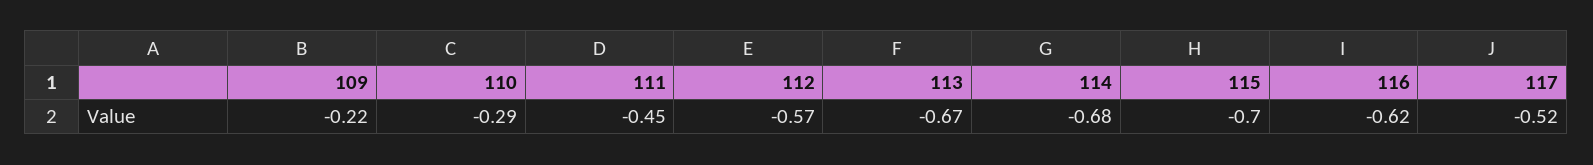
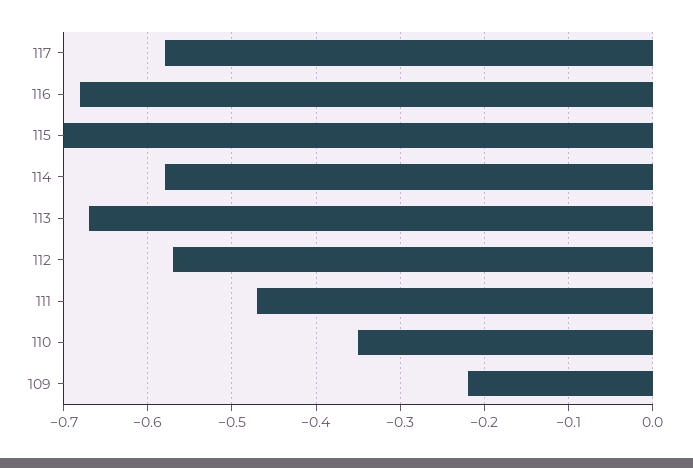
110: -0.29 -> -0.35
111: -0.45 -> -0.47
114: -0.68 -> -0.58
116: -0.62 -> -0.68
117: -0.52 -> -0.58

